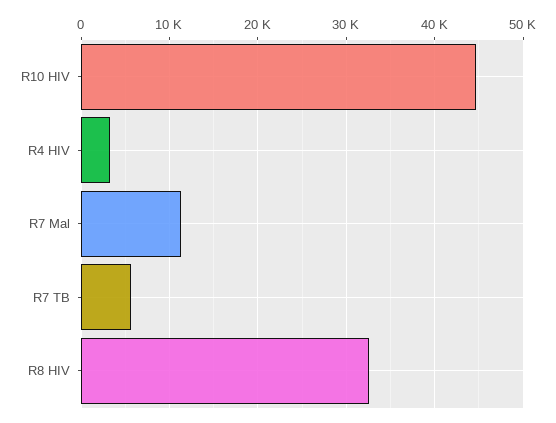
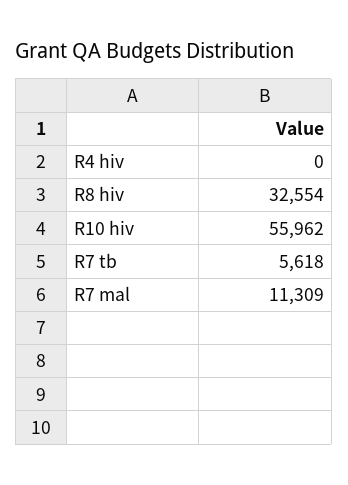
R10 HIV: 45000 -> 55962
R4 HIV: 3000 -> 0

